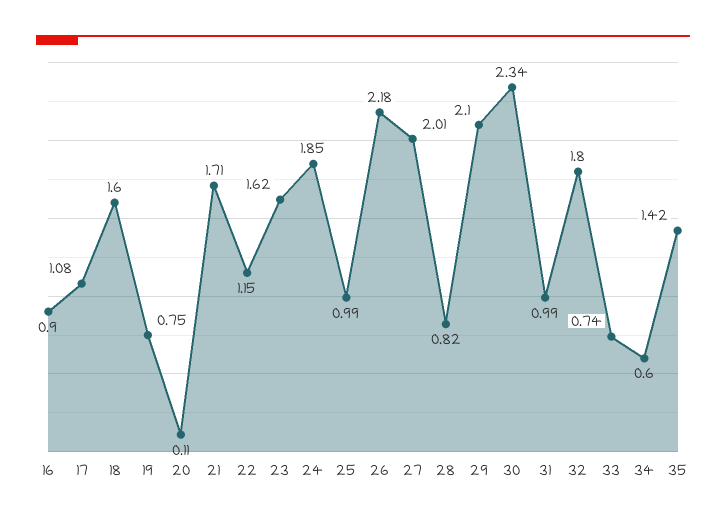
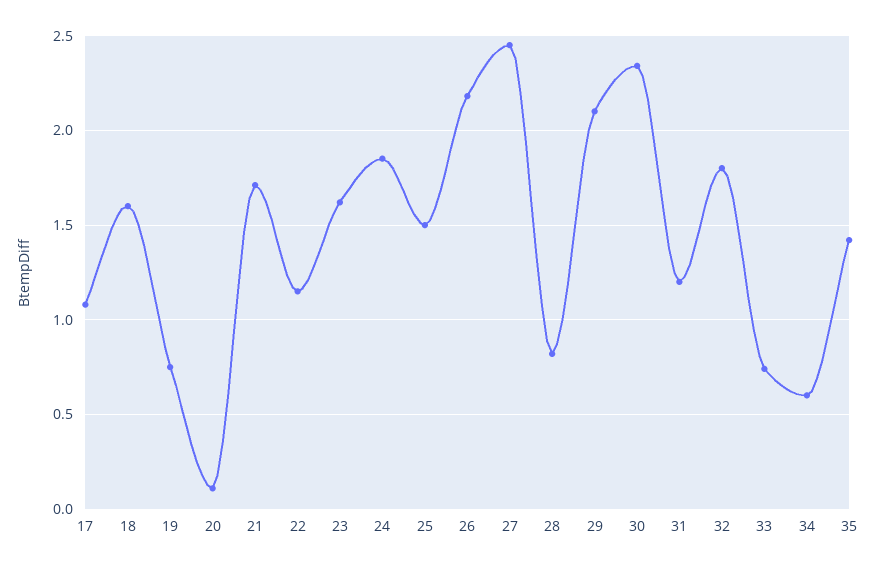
16: 0.9 -> none
25: 0.99 -> 1.5
27: 2.01 -> 2.45
31: 0.99 -> 1.2

